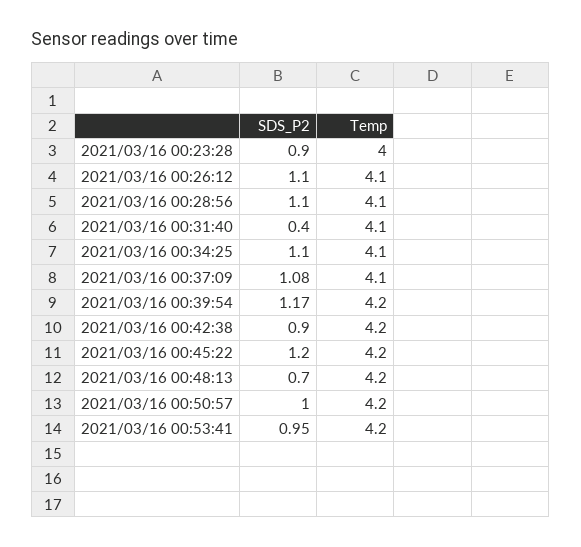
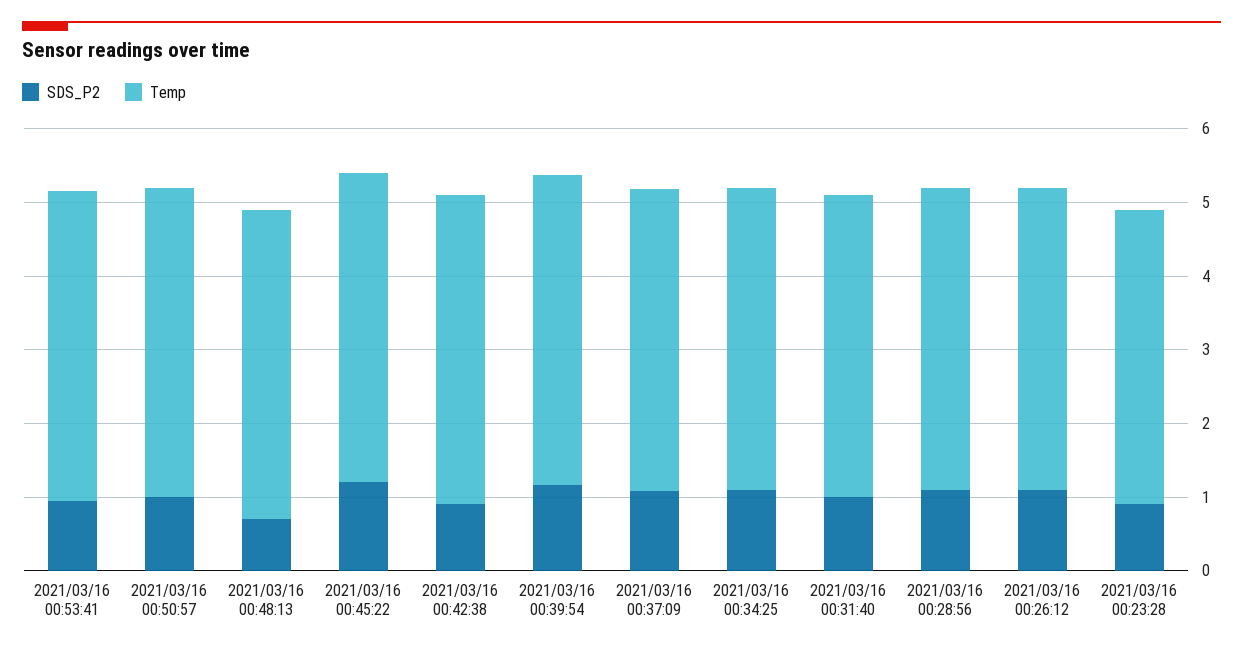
SDS_P2, 2021/03/16 00:31:40: 0.4 -> 1

